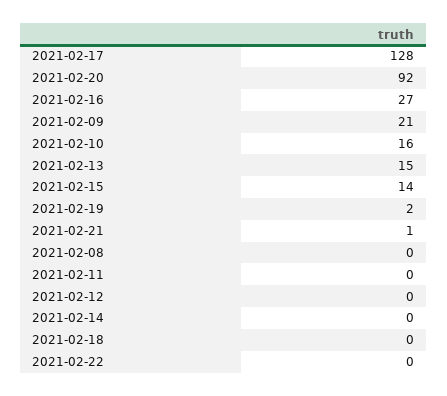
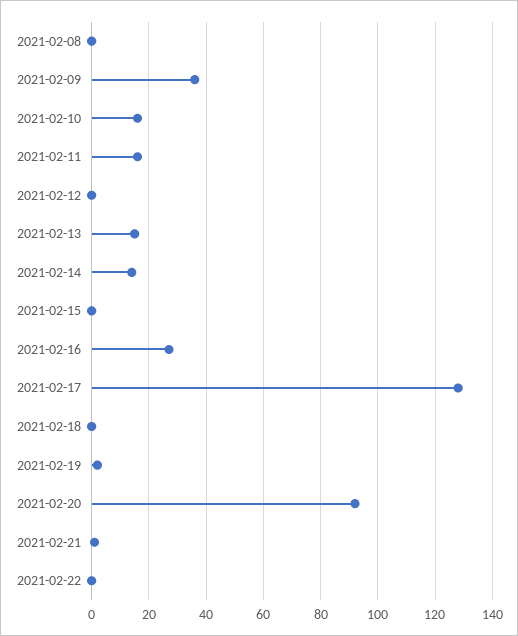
2021-02-09: 21 -> 35
2021-02-15: 14 -> 0
2021-02-11: 0 -> 15
2021-02-14: 0 -> 15

